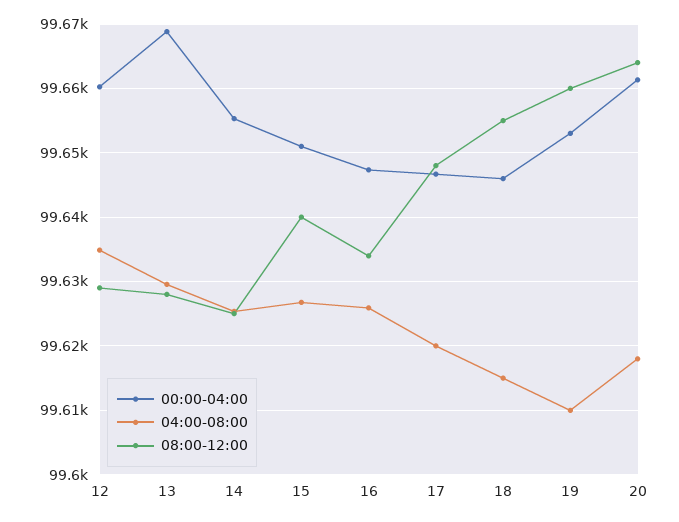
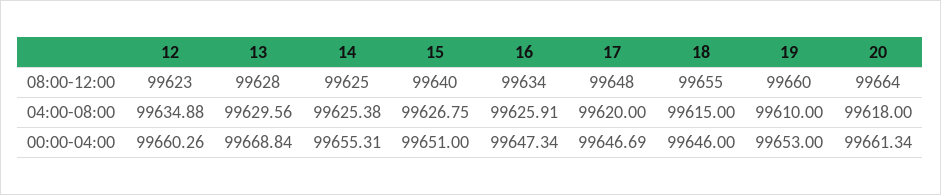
08:00-12:00, 12: 99629 -> 99623

